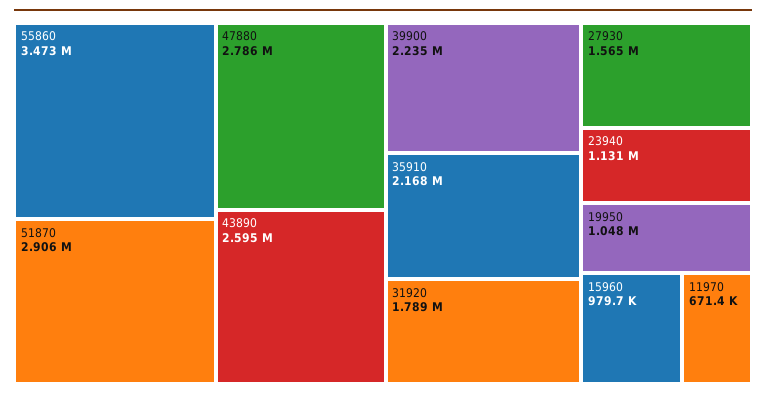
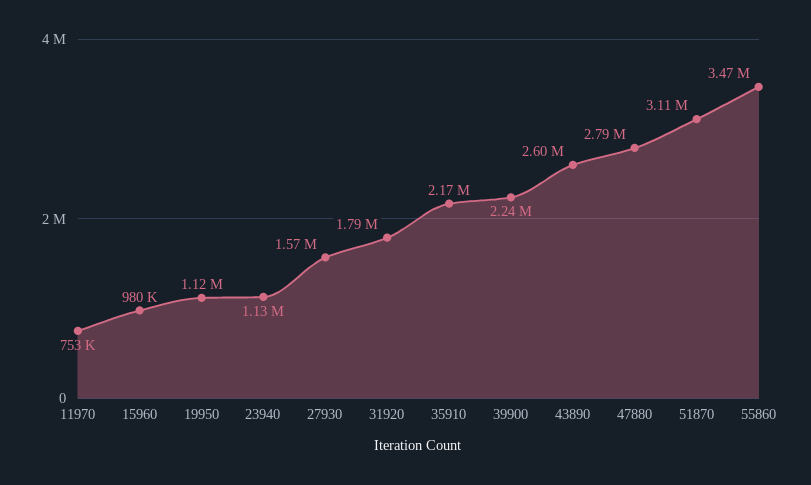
51870: 2906000 -> 3110000
19950: 1048000 -> 1120000
11970: 671400 -> 753000

